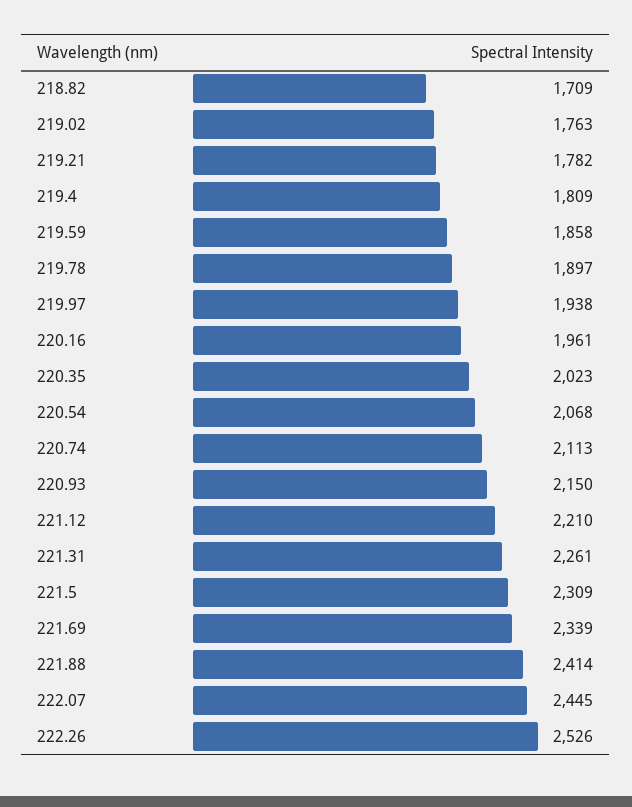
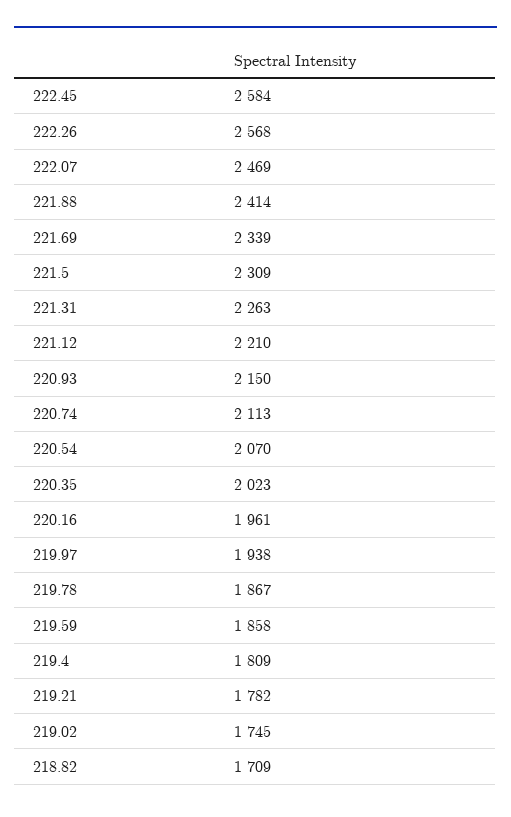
219.02: 1763 -> 1745
219.78: 1897 -> 1867
220.54: 2068 -> 2070
221.31: 2261 -> 2263
222.07: 2445 -> 2469
222.26: 2526 -> 2568
222.45: none -> 2584

